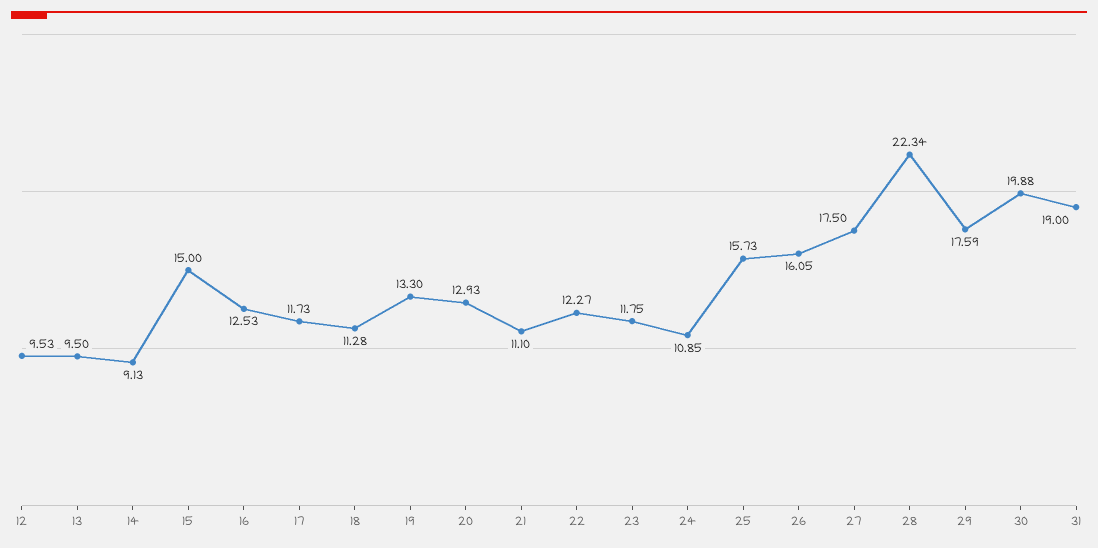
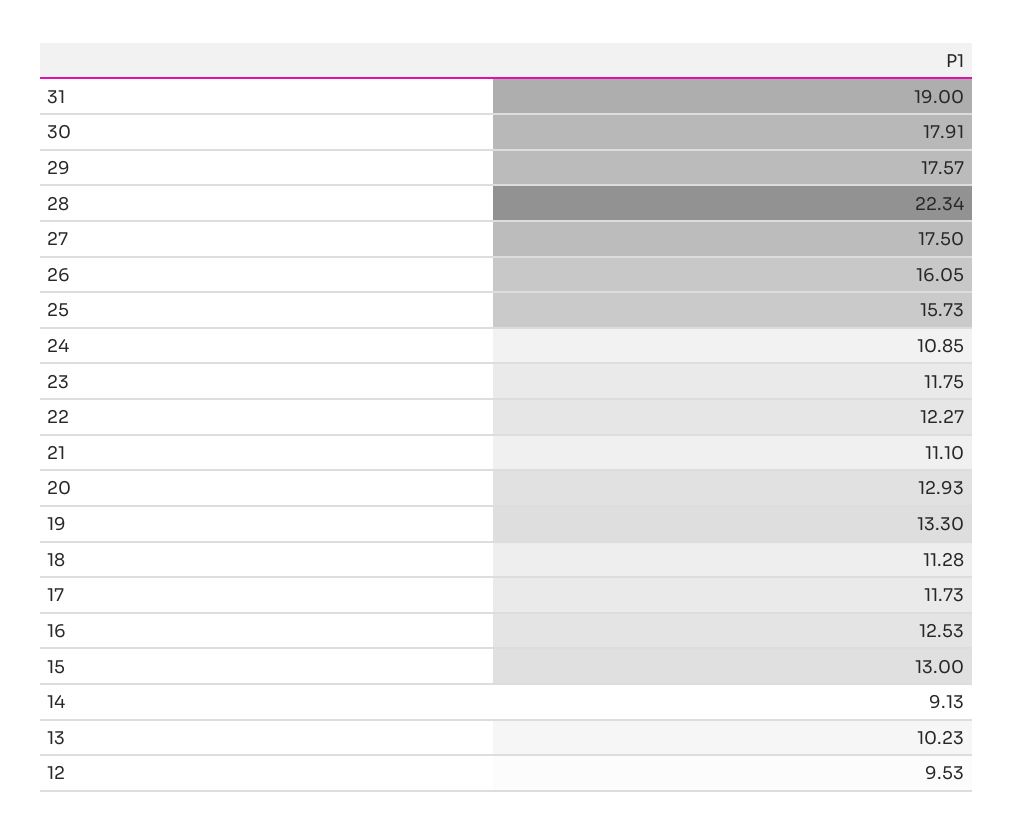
13: 9.5 -> 10.23
15: 15 -> 13
29: 17.59 -> 17.57
30: 19.88 -> 17.91

